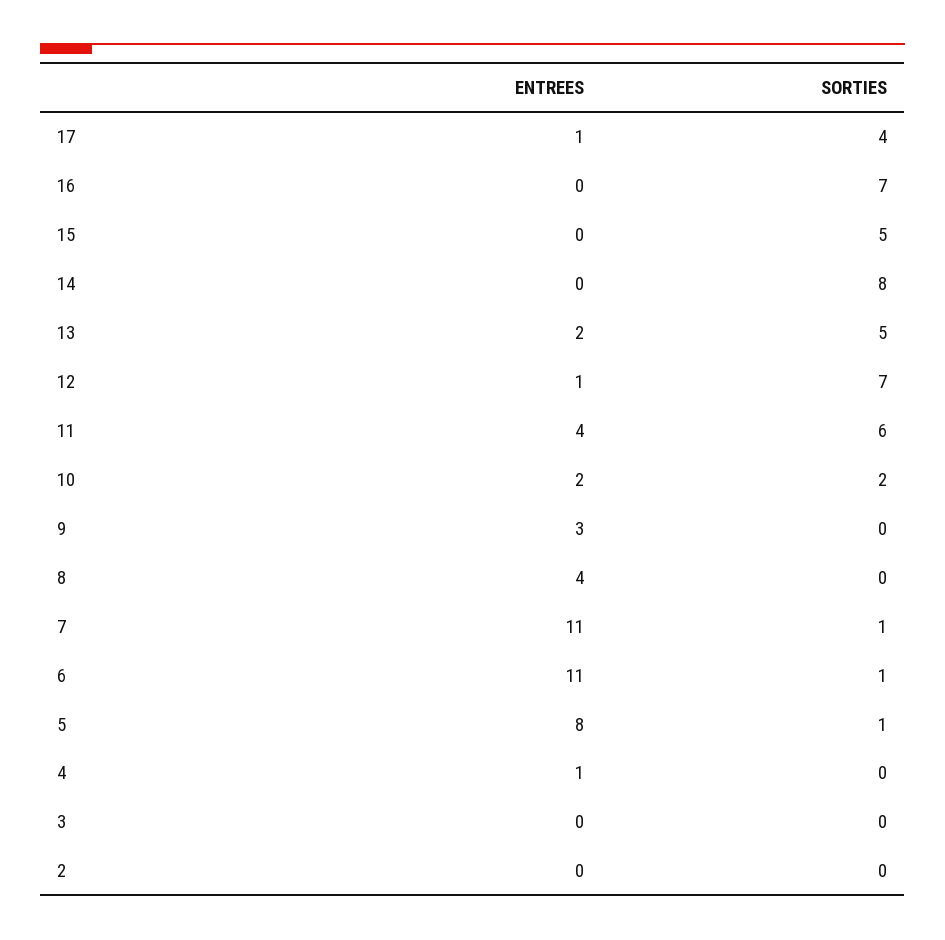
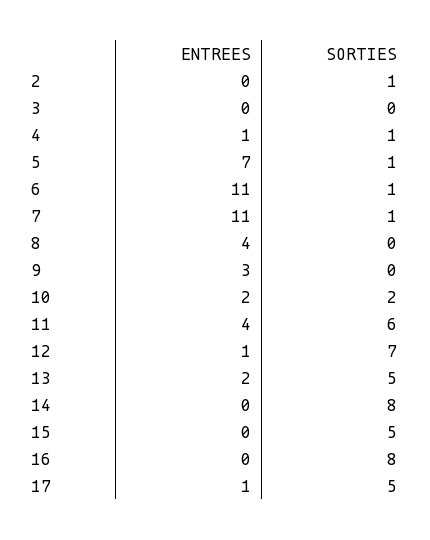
SORTIES, 17: 4 -> 5
SORTIES, 16: 7 -> 8
ENTREES, 5: 8 -> 7
SORTIES, 4: 0 -> 1
SORTIES, 2: 0 -> 1

